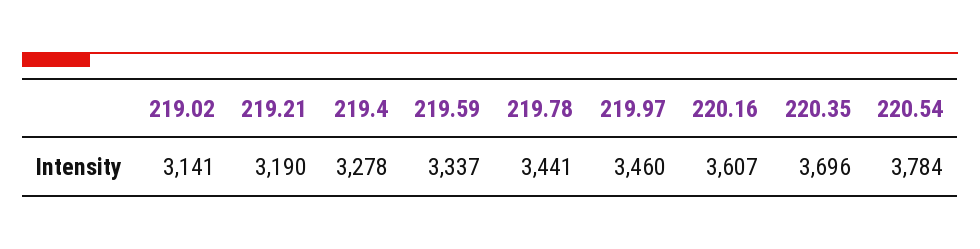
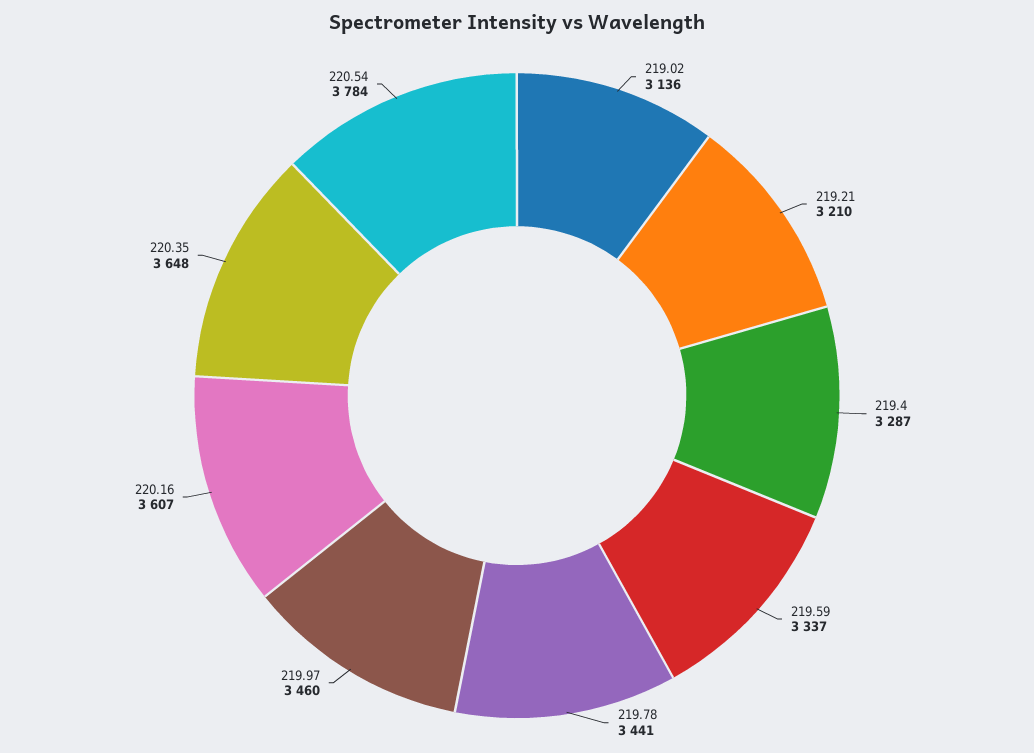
219.02: 3141 -> 3136
219.21: 3190 -> 3210
219.4: 3278 -> 3287
220.35: 3696 -> 3648

